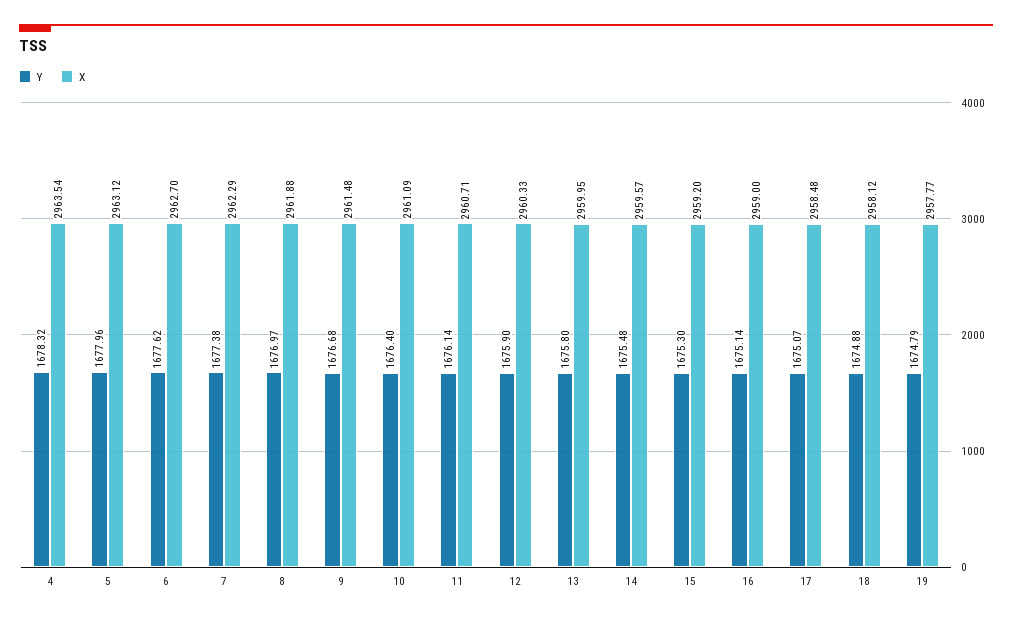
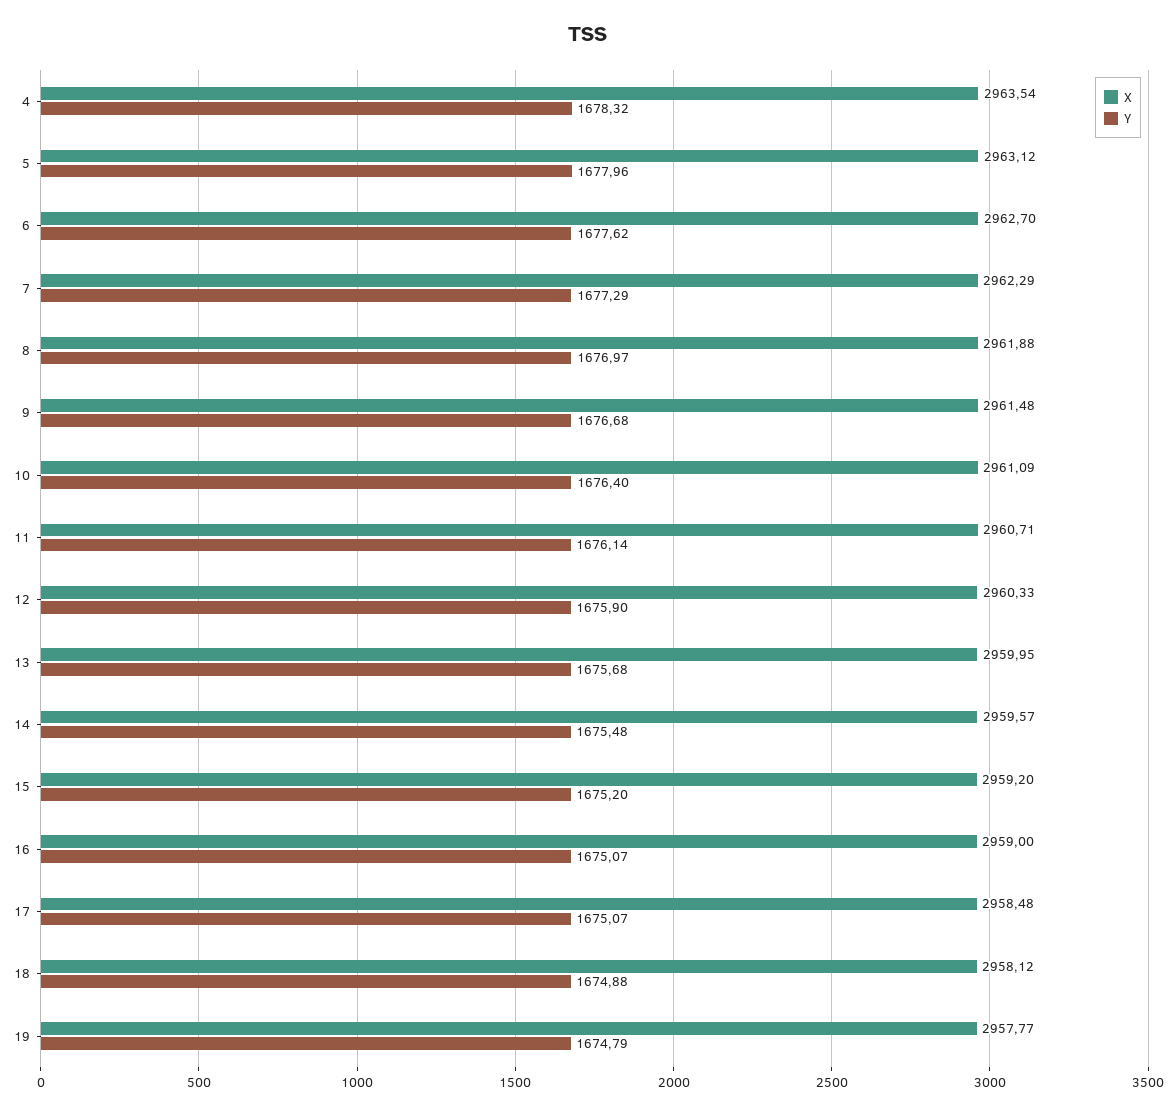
Y, 7: 1677.38 -> 1677.29
Y, 13: 1675.8 -> 1675.68
Y, 15: 1675.3 -> 1675.2
Y, 16: 1675.14 -> 1675.07

